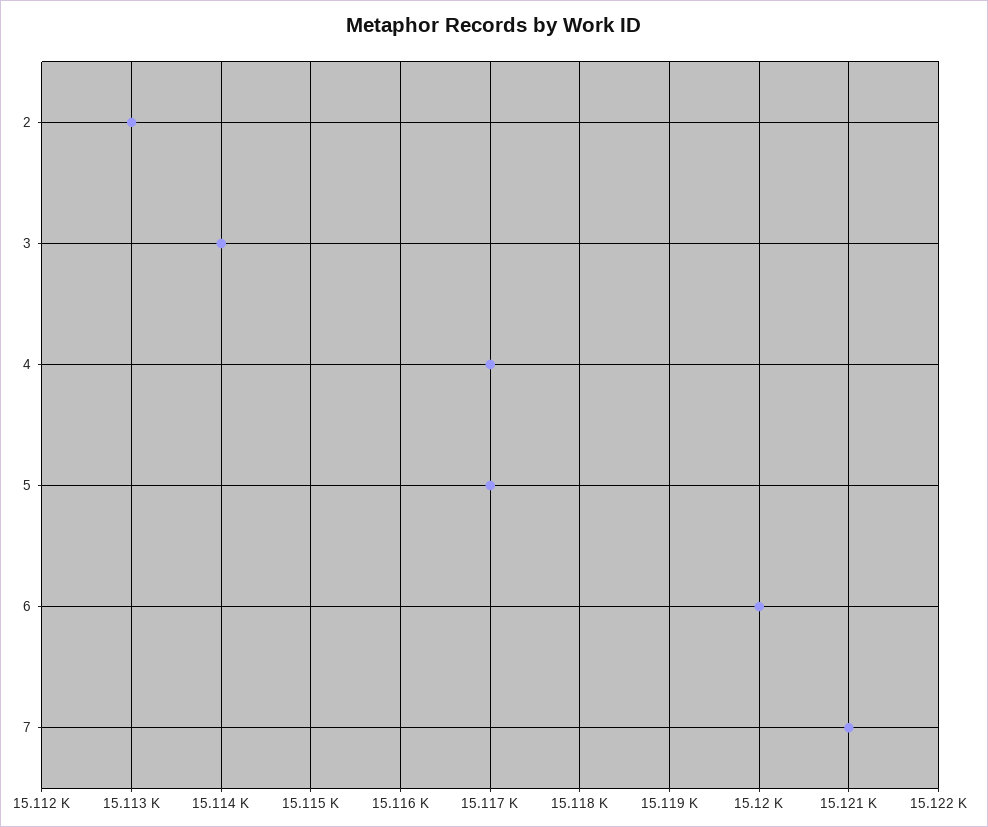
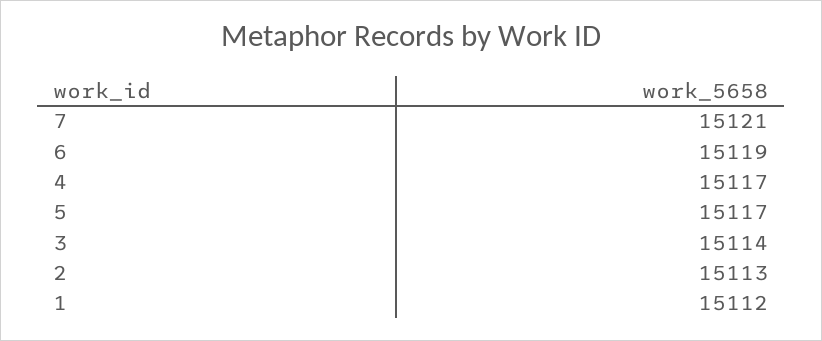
6: 15120 -> 15119
1: none -> 15112

